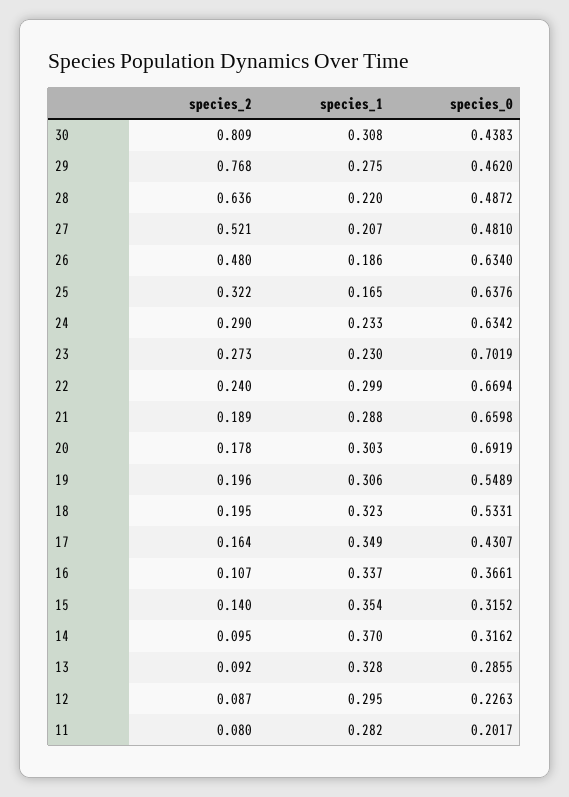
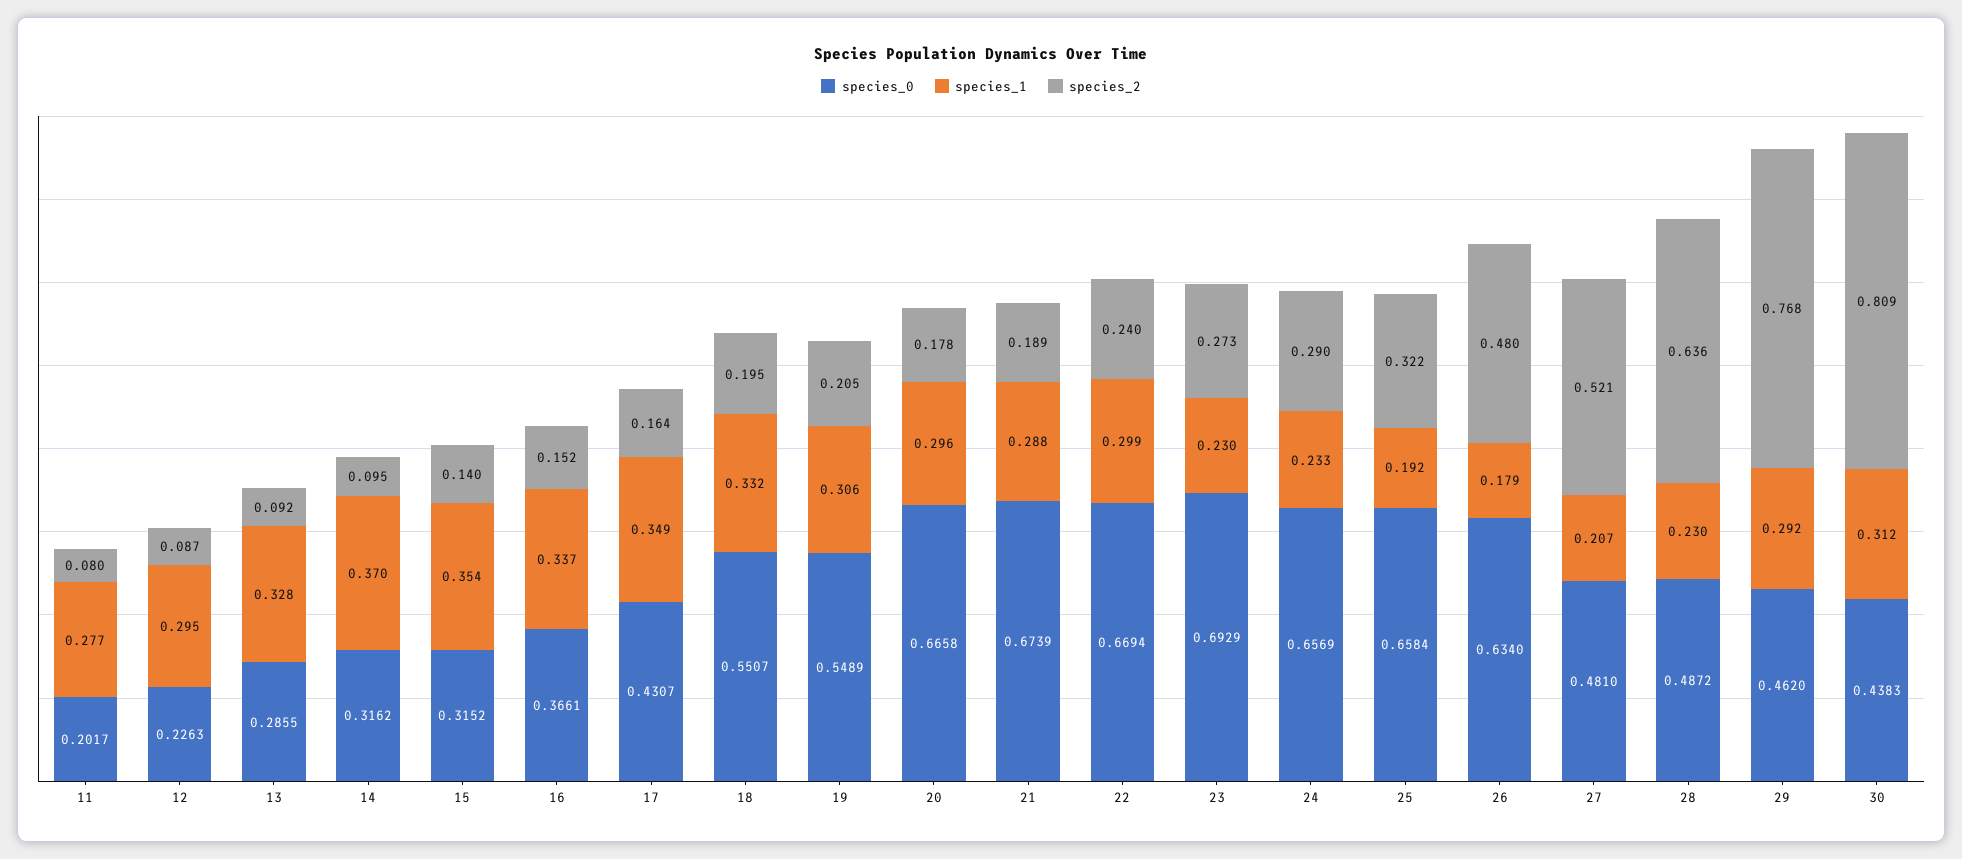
species_1, 30: 0.308 -> 0.312
species_1, 29: 0.275 -> 0.292
species_1, 28: 0.22 -> 0.23
species_1, 26: 0.186 -> 0.179
species_1, 25: 0.165 -> 0.192
species_0, 25: 0.6376 -> 0.6584
species_0, 24: 0.6342 -> 0.6569
species_0, 23: 0.7019 -> 0.6929
species_0, 21: 0.6598 -> 0.6739
species_1, 20: 0.303 -> 0.296
species_0, 20: 0.6919 -> 0.6658
species_2, 19: 0.196 -> 0.205
species_1, 18: 0.323 -> 0.332
species_0, 18: 0.5331 -> 0.5507
species_2, 16: 0.107 -> 0.152
species_1, 11: 0.282 -> 0.277

